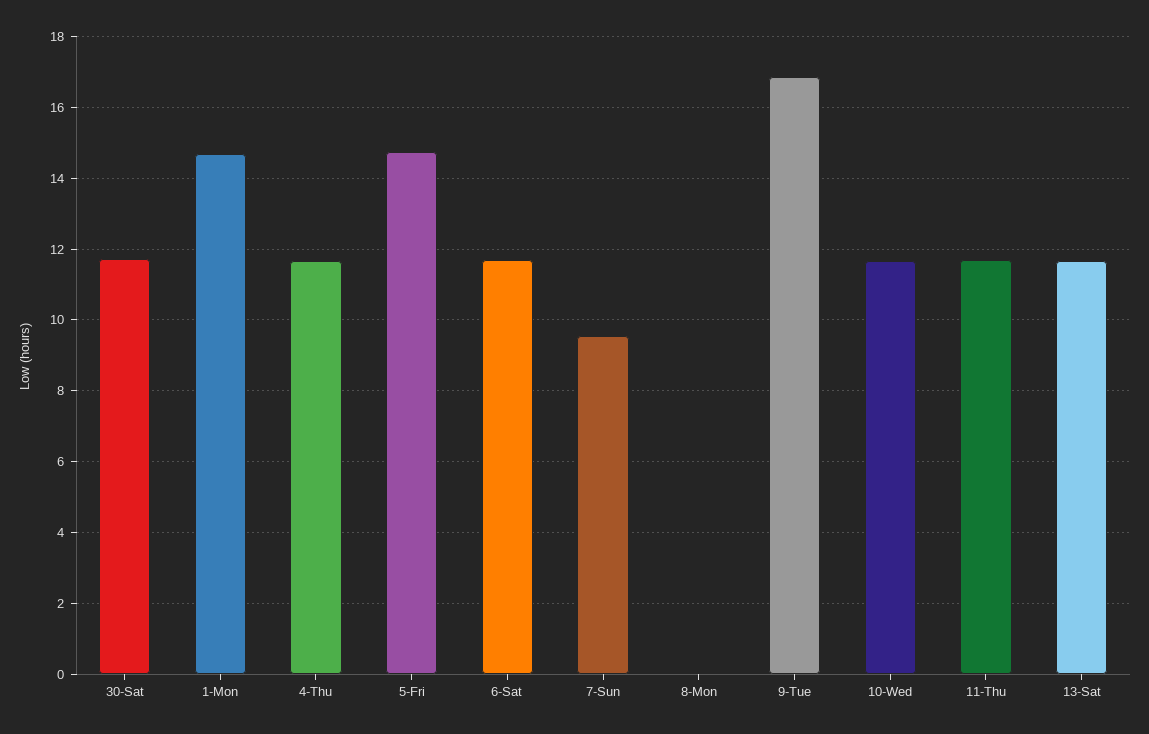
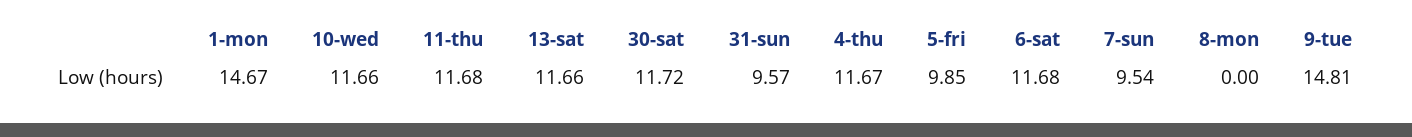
5-Fri: 14.8 -> 9.85
9-Tue: 16.8 -> 14.81
31-sun: none -> 9.57

